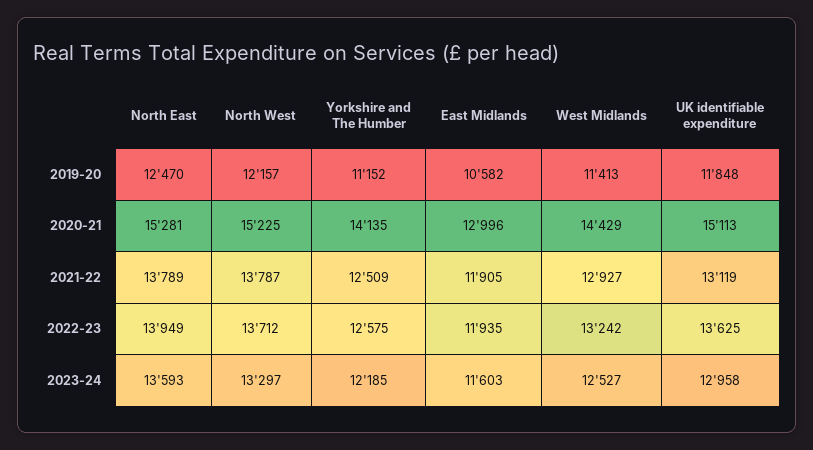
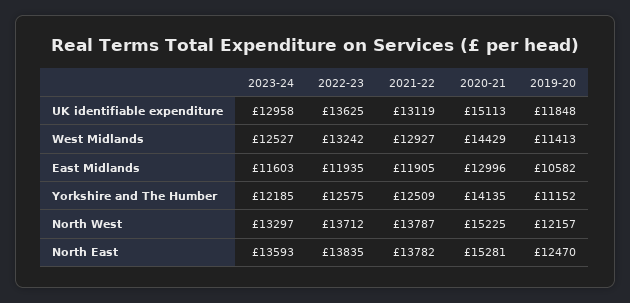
North East, 2021-22: 13789 -> 13782
North East, 2022-23: 13949 -> 13835

